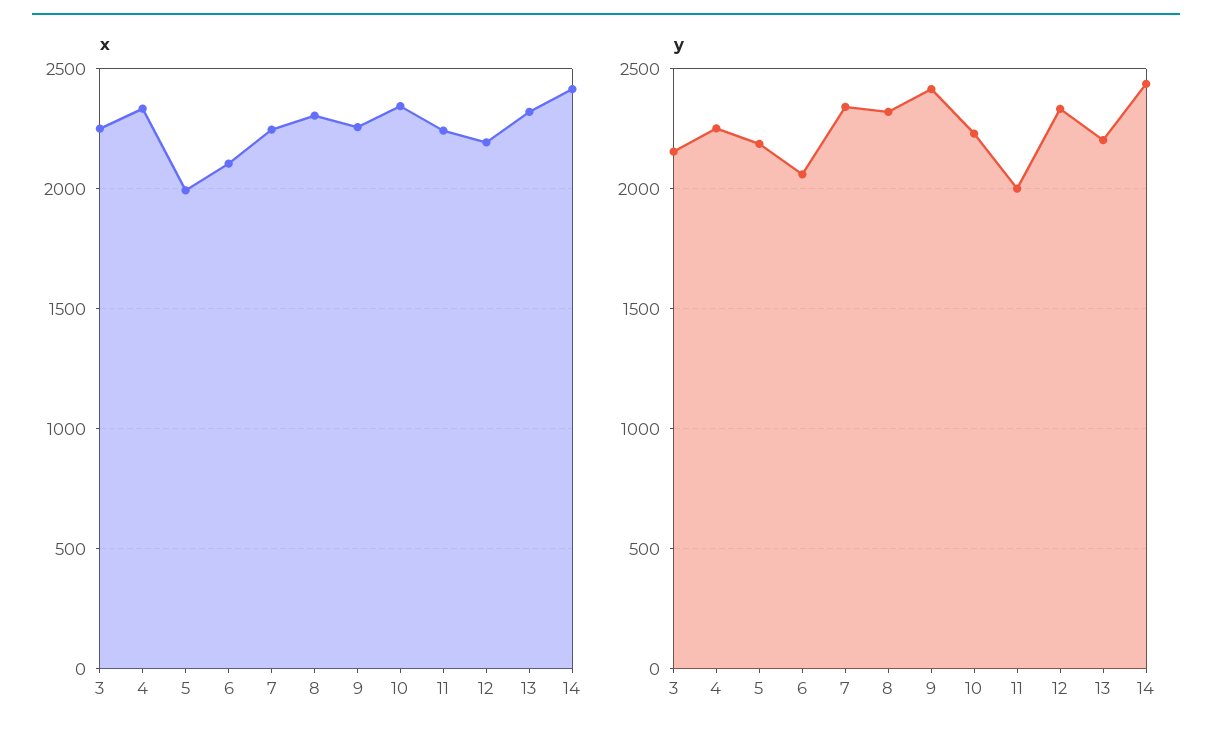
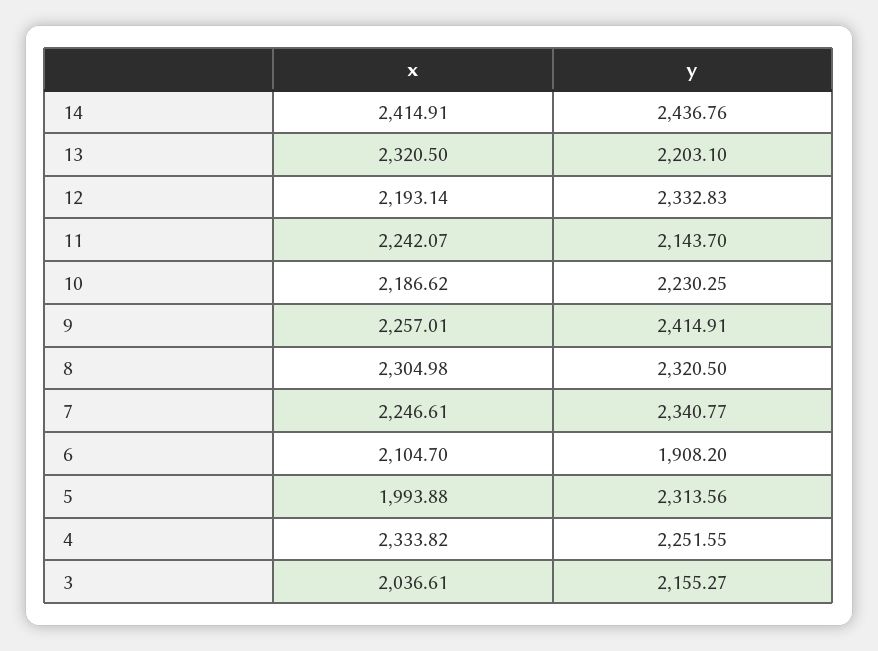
x, 3: 2250 -> 2036.61
x, 10: 2350 -> 2186.62
y, 5: 2200 -> 2313.56
y, 6: 2050 -> 1908.2
y, 11: 2000 -> 2143.7

